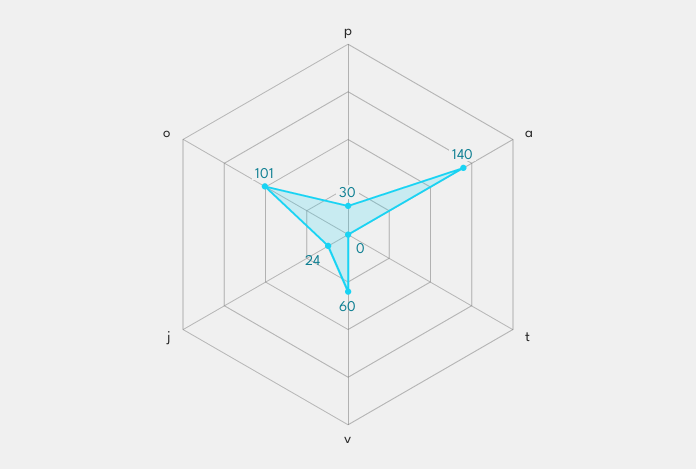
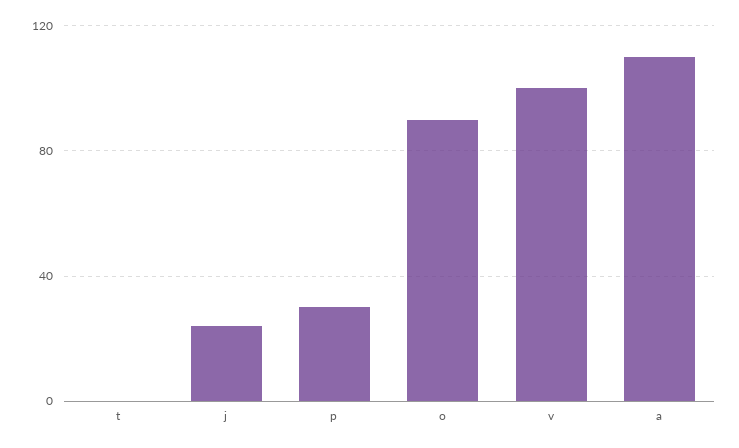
a: 140 -> 110
v: 60 -> 100
o: 101 -> 90

